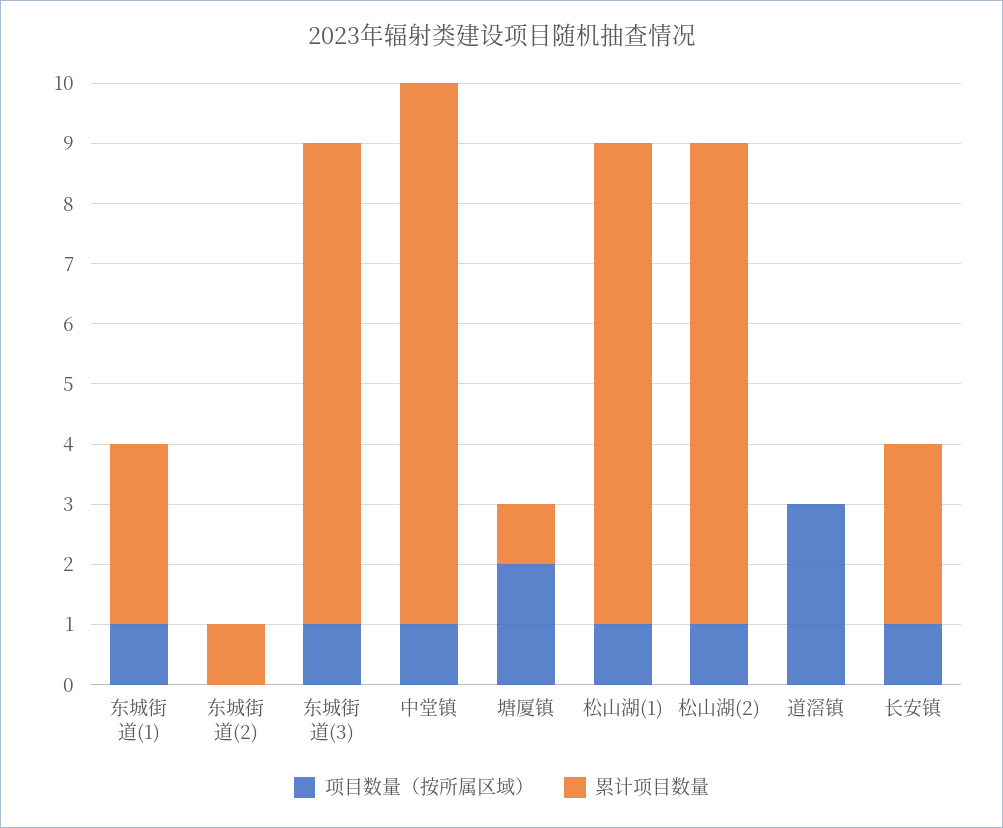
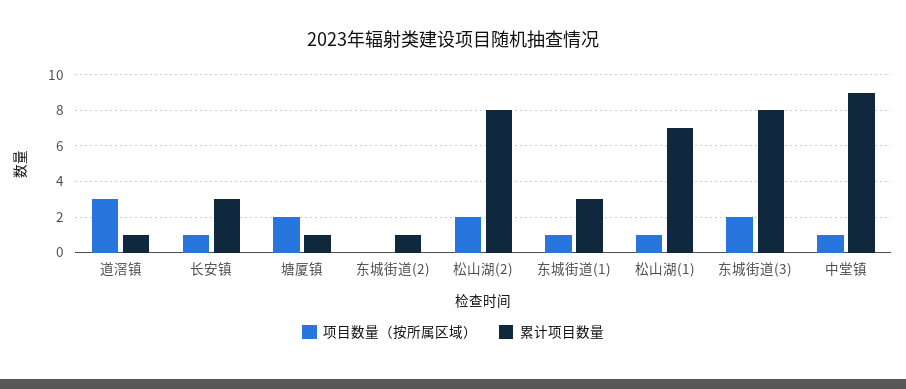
项目数量（按所属区域）, 东城街道(3): 1 -> 2
累计项目数量, 松山湖(1): 8 -> 7
项目数量（按所属区域）, 松山湖(2): 1 -> 2
累计项目数量, 道滘镇: 0 -> 1

